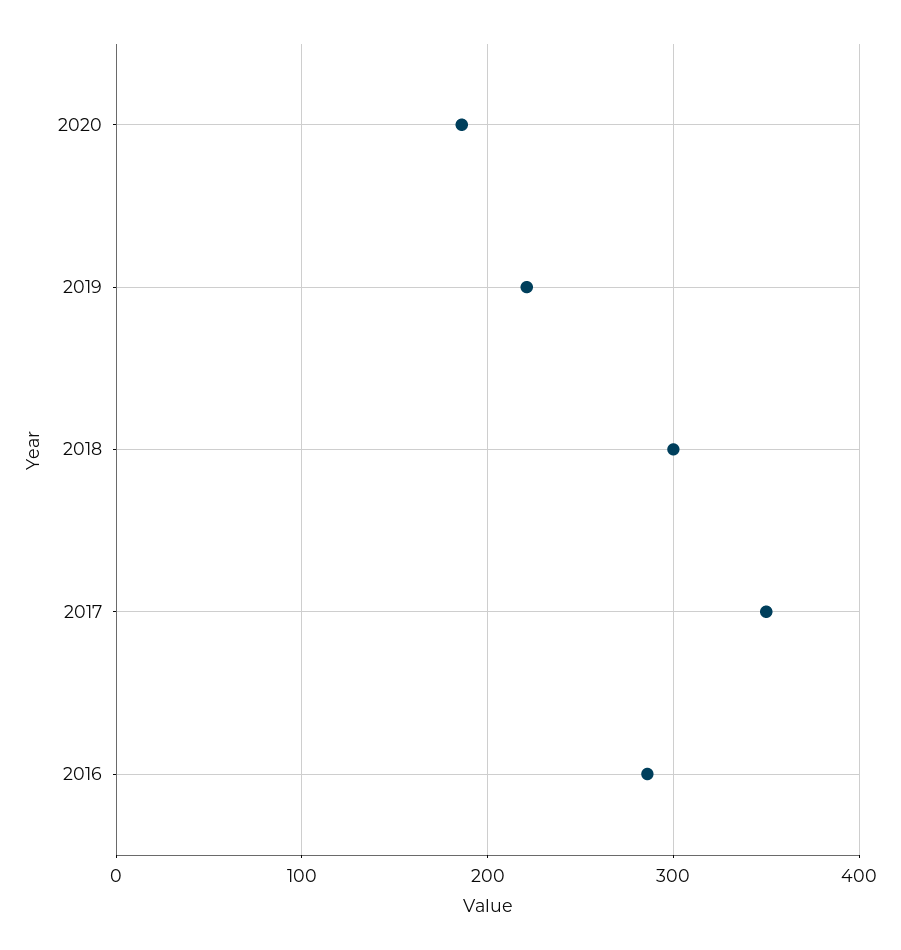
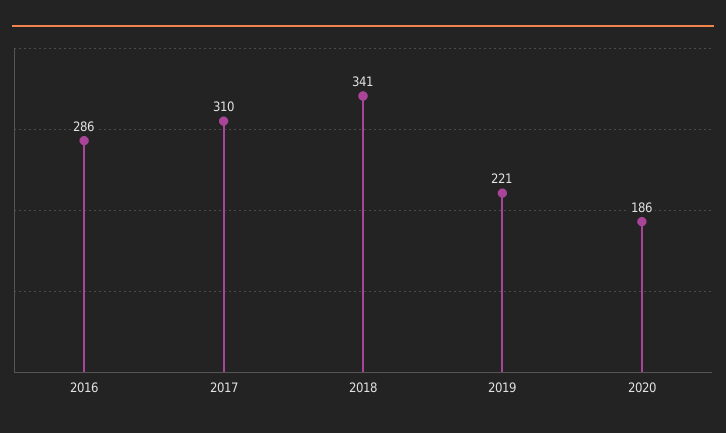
2018: 300 -> 341
2017: 350 -> 310

